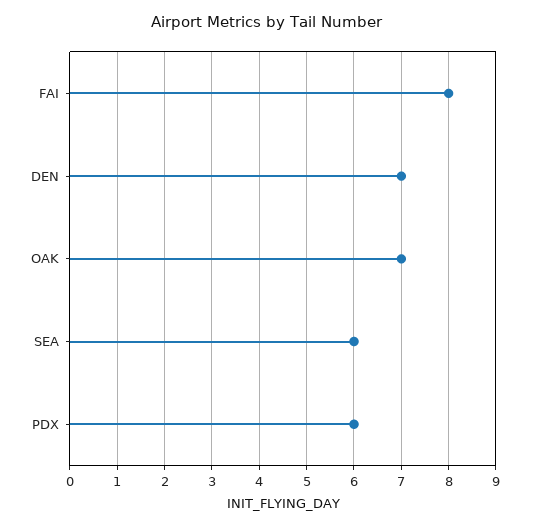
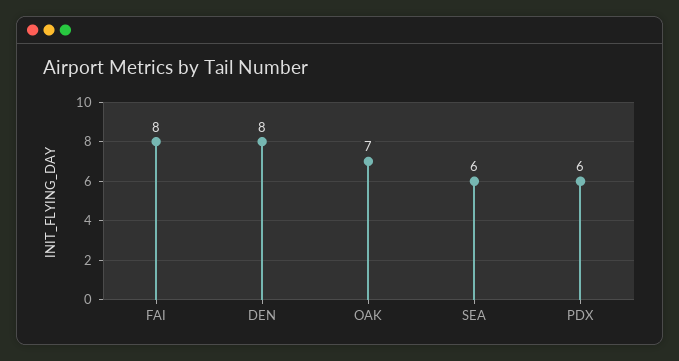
DEN: 7 -> 8

